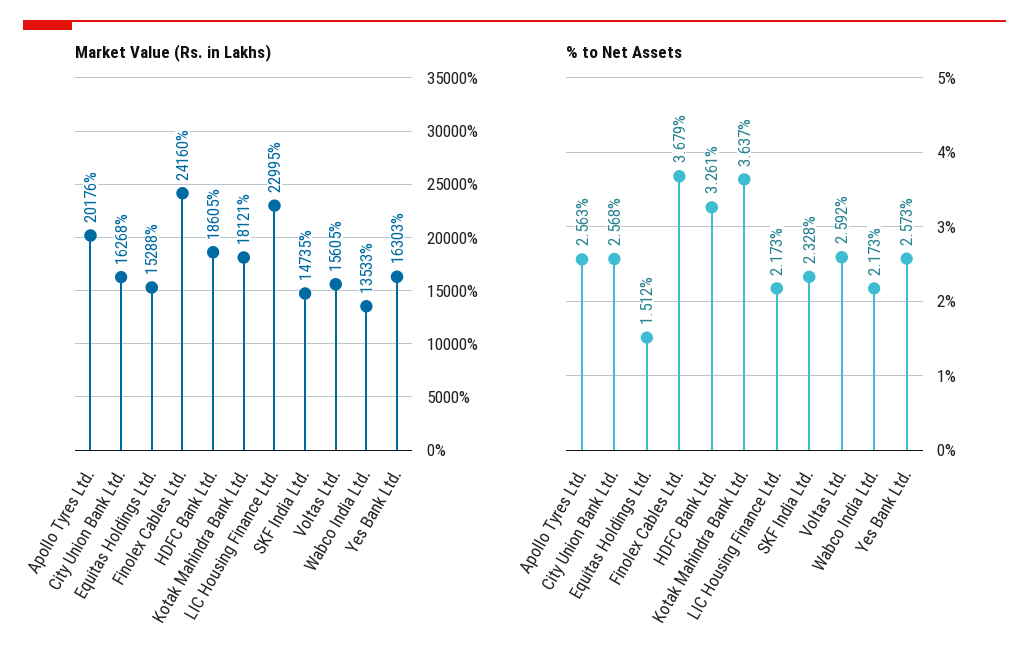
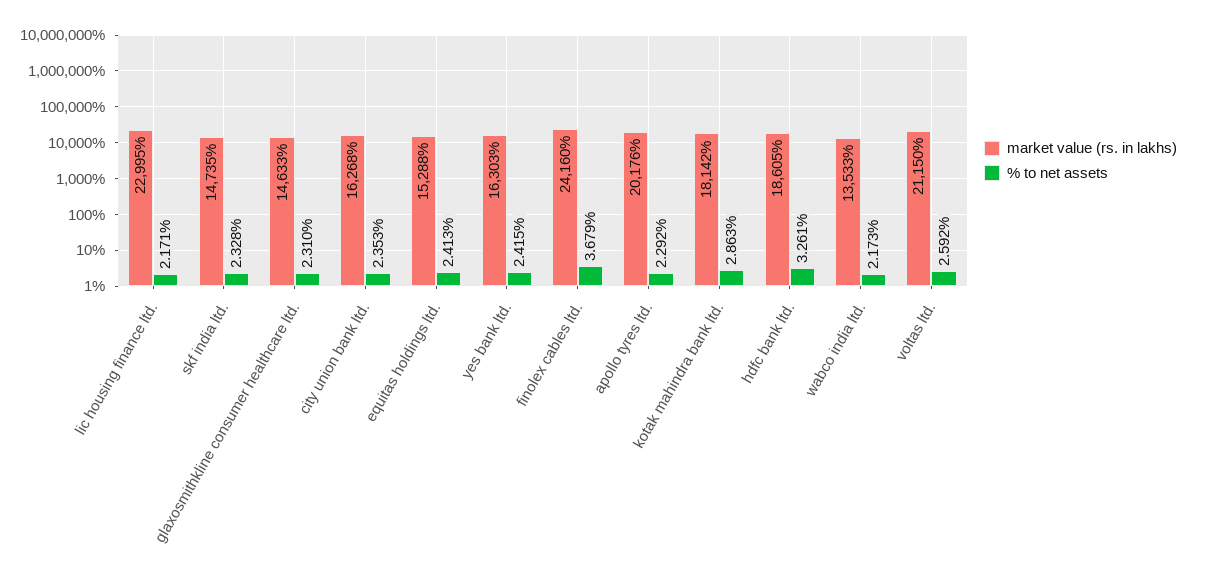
Market Value (Rs. in Lakhs), Kotak Mahindra Bank Ltd.: 18121 -> 18142
Market Value (Rs. in Lakhs), Voltas Ltd.: 15605 -> 21150
% to Net Assets, Apollo Tyres Ltd.: 2.563 -> 2.292
% to Net Assets, City Union Bank Ltd.: 2.568 -> 2.353
% to Net Assets, Equitas Holdings Ltd.: 1.512 -> 2.413
% to Net Assets, Kotak Mahindra Bank Ltd.: 3.637 -> 2.863
% to Net Assets, LIC Housing Finance Ltd.: 2.173 -> 2.171
% to Net Assets, Yes Bank Ltd.: 2.573 -> 2.415
Market Value (Rs. in Lakhs), glaxosmithkline consumer healthcare ltd.: none -> 14633
% to Net Assets, glaxosmithkline consumer healthcare ltd.: none -> 2.31

